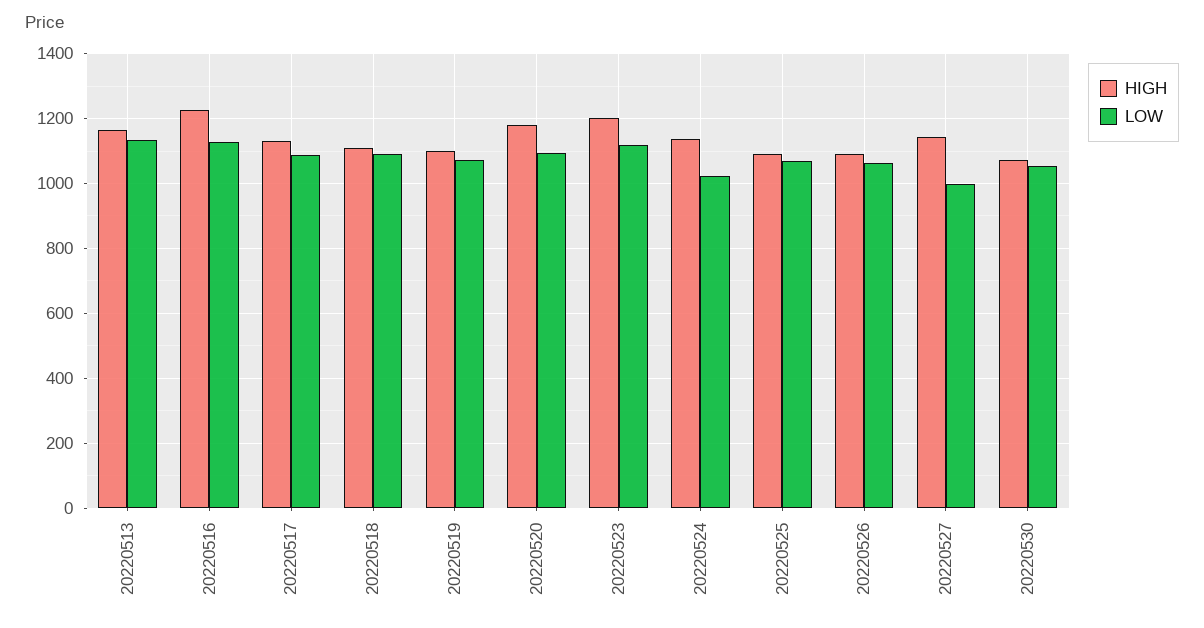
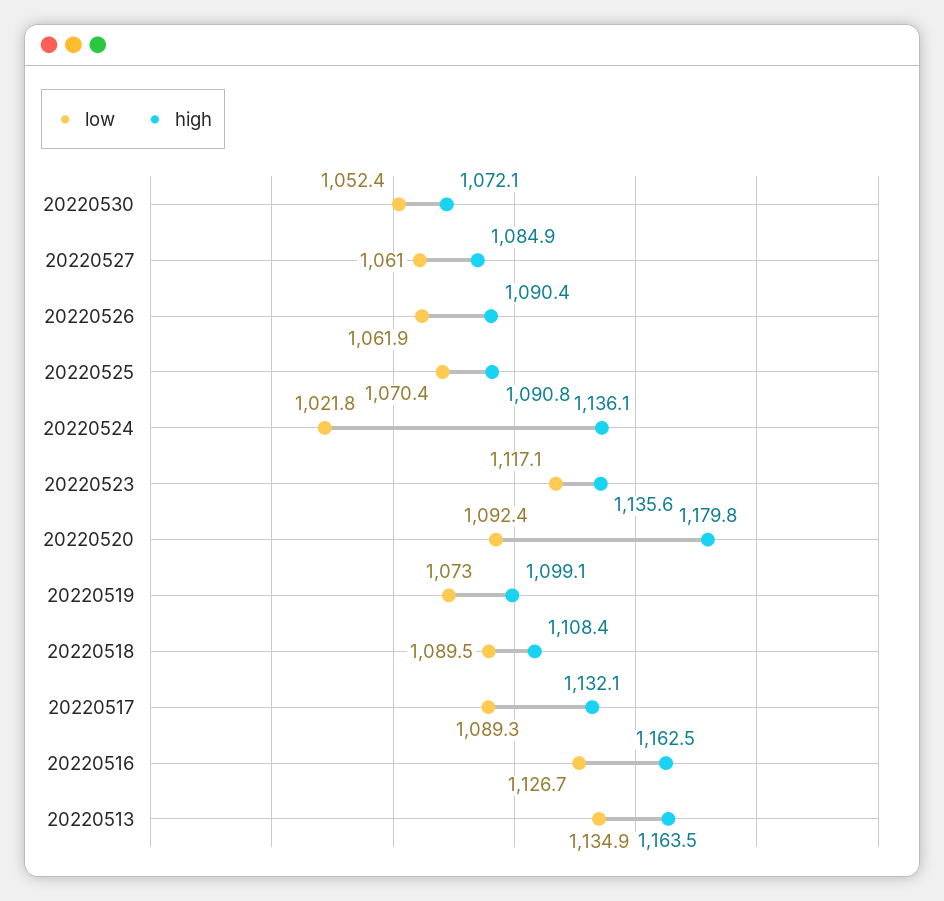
HIGH, 20220516: 1220 -> 1162.5
HIGH, 20220523: 1200 -> 1135.6
HIGH, 20220527: 1140 -> 1084.9
LOW, 20220527: 1000 -> 1061

